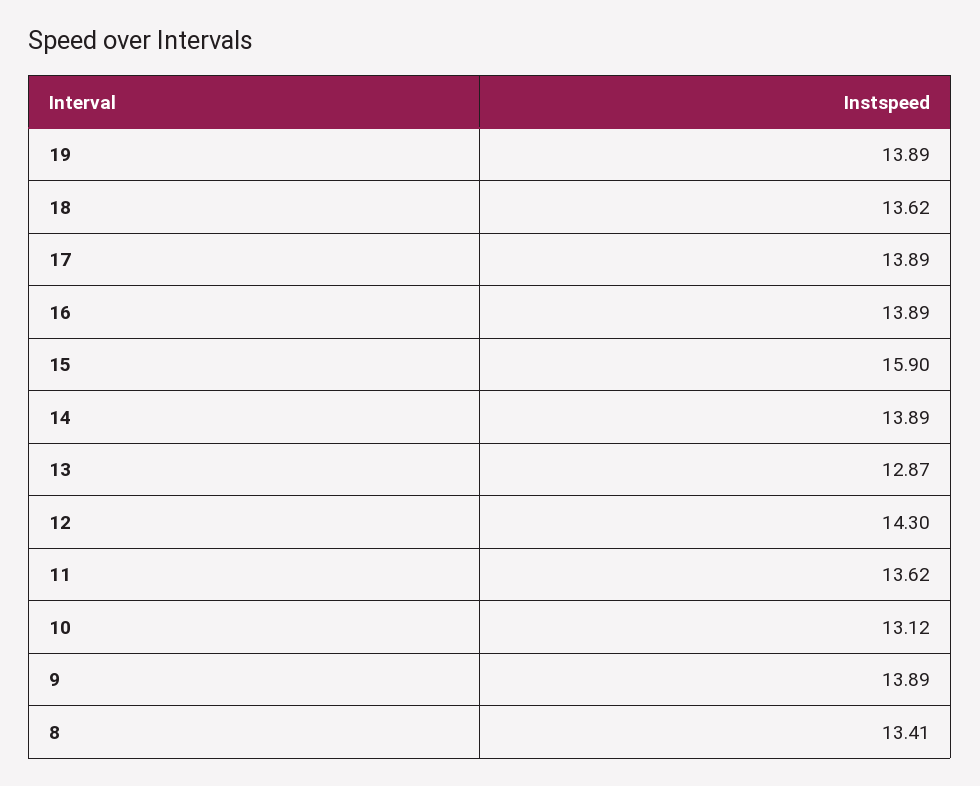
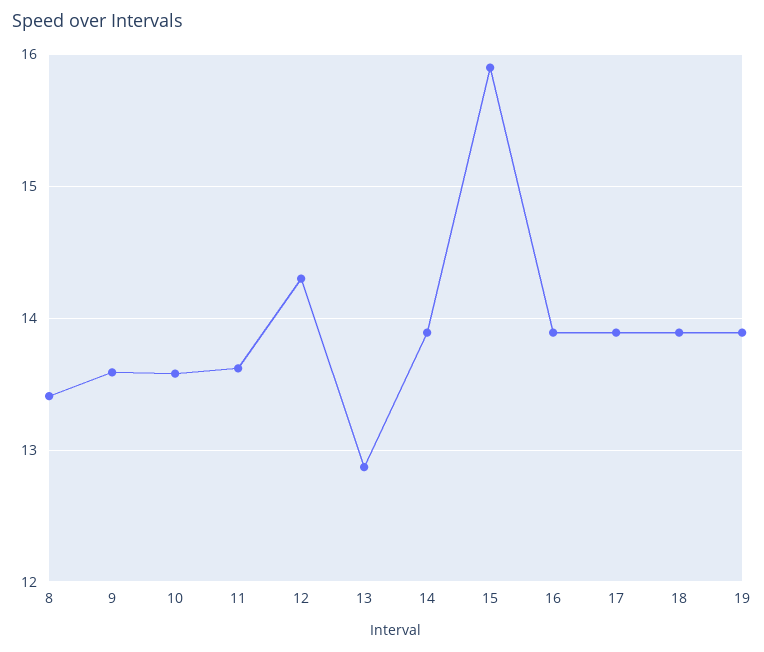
18: 13.62 -> 13.9
10: 13.12 -> 13.6
9: 13.89 -> 13.6

